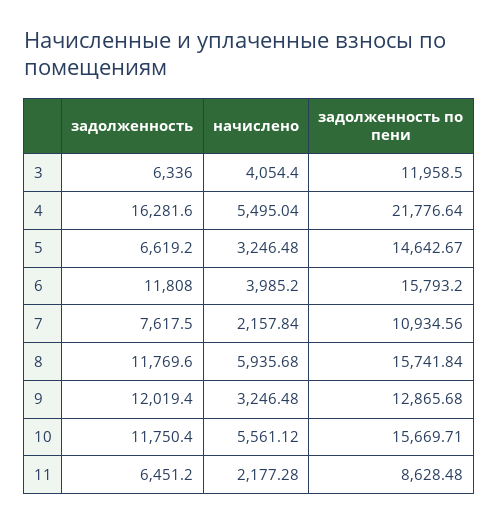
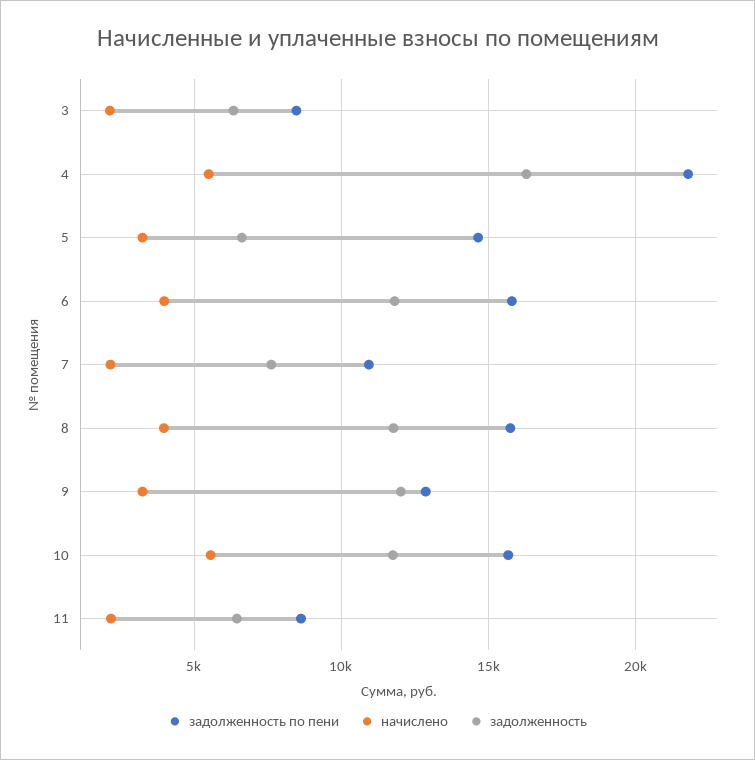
начислено, 3: 4054.4 -> 2000
задолженность по пени, 3: 11958.5 -> 8500
начислено, 8: 5935.68 -> 4000

